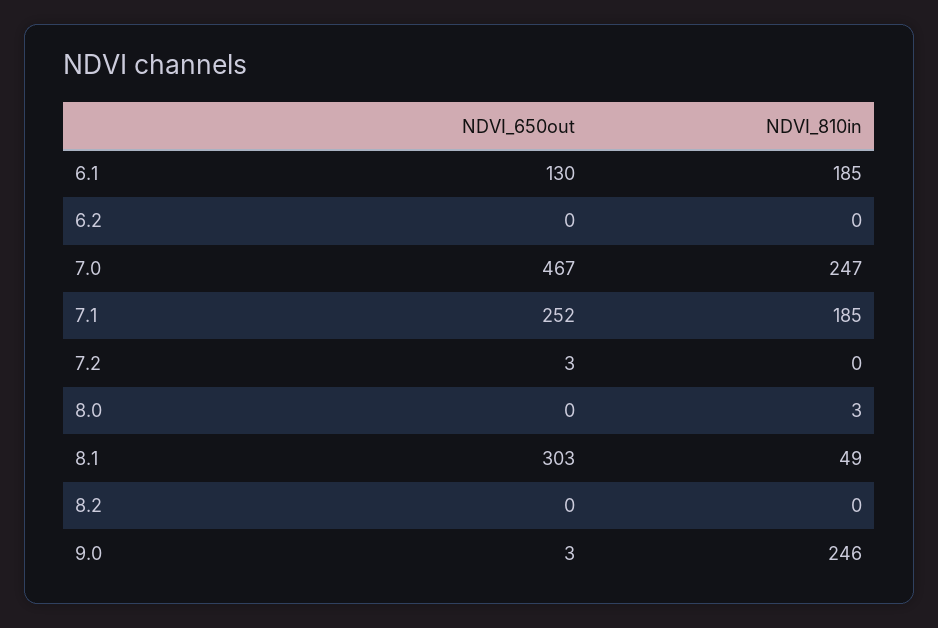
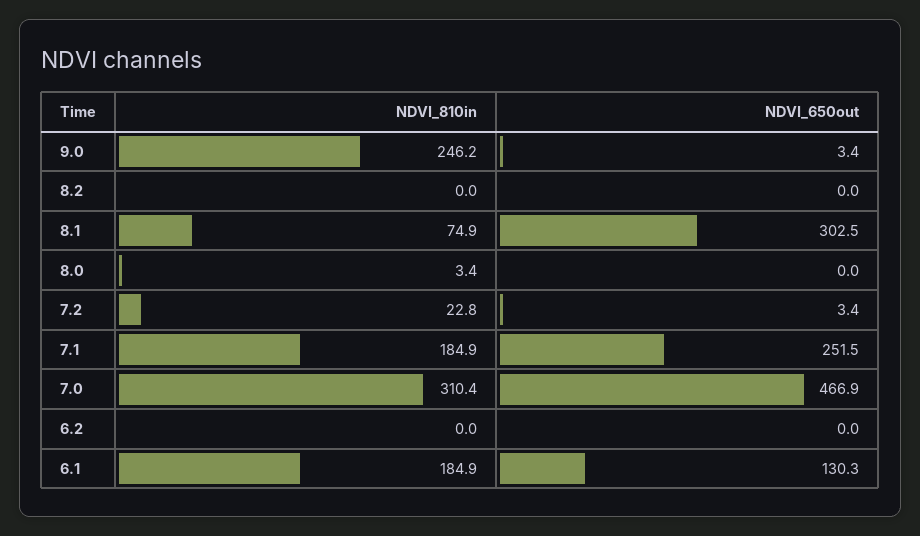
NDVI_810in, 7.0: 247 -> 310.4
NDVI_810in, 7.2: 0 -> 22.8
NDVI_810in, 8.1: 49 -> 74.9

